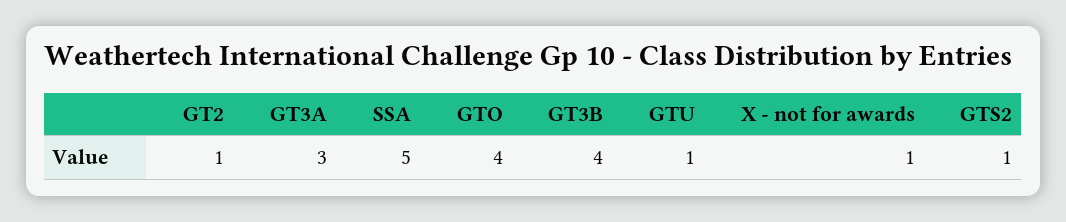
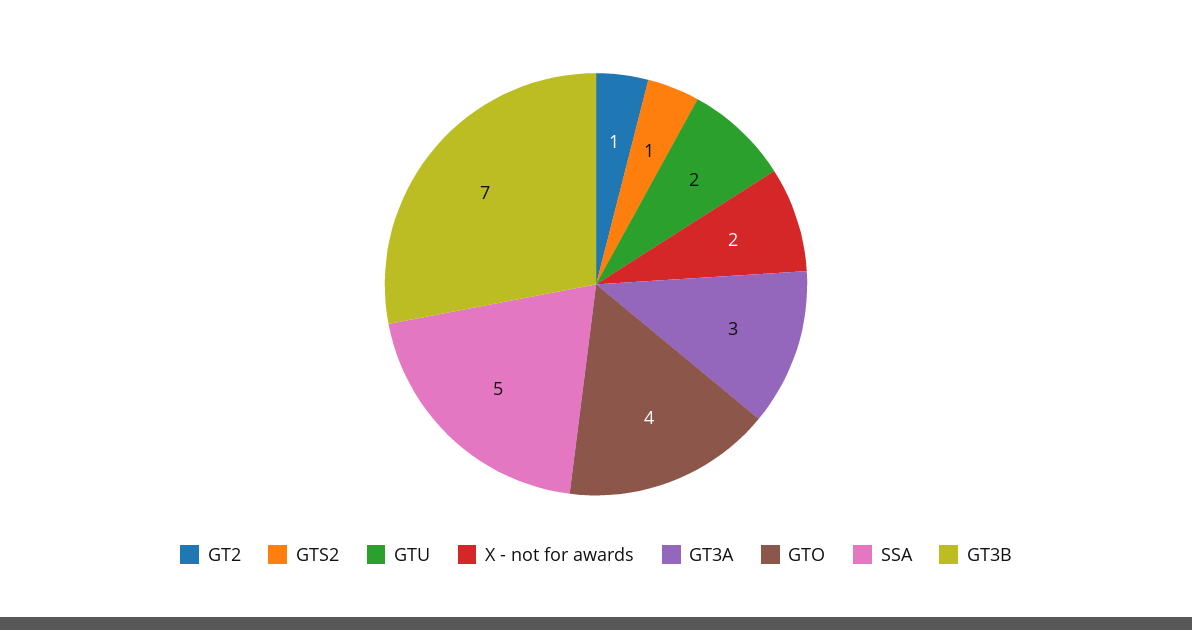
GT3B: 4 -> 7
GTU: 1 -> 2
X - not for awards: 1 -> 2

